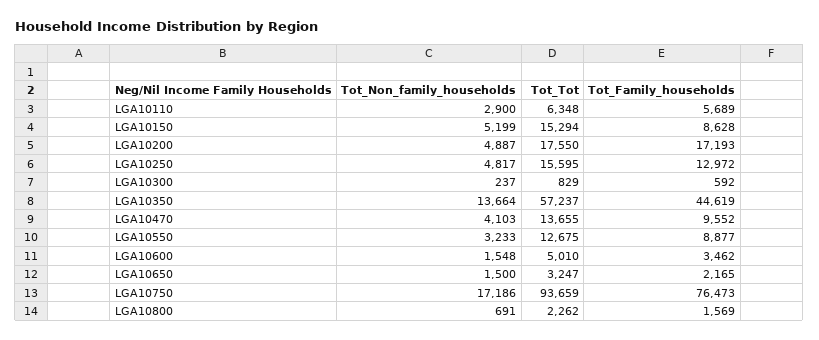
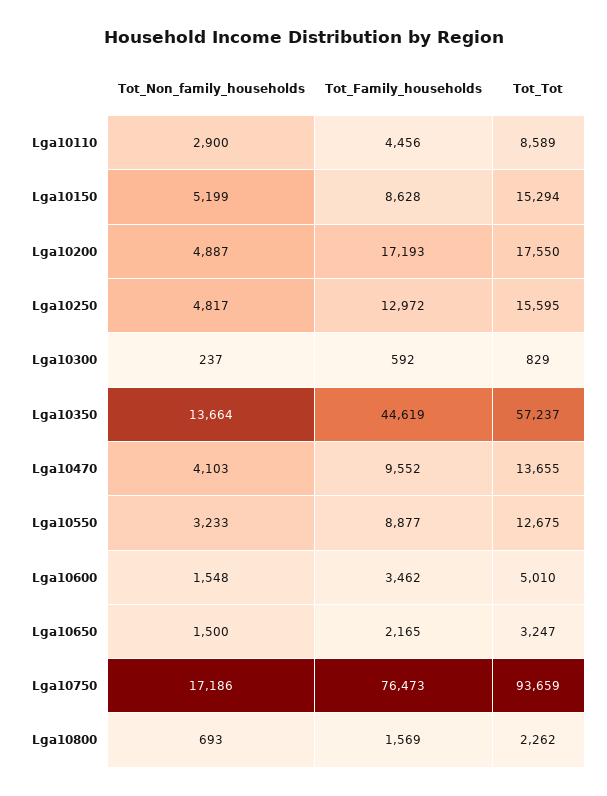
Tot_Tot, LGA10110: 6348 -> 8589
Tot_Family_households, LGA10110: 5689 -> 4456
Tot_Non_family_households, LGA10800: 691 -> 693

